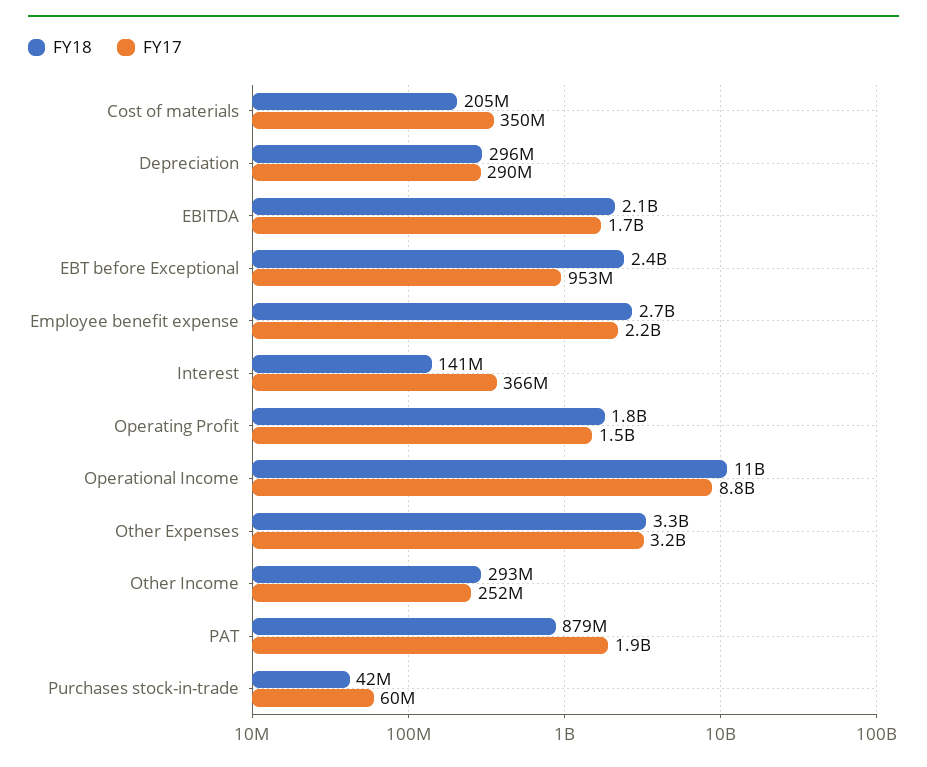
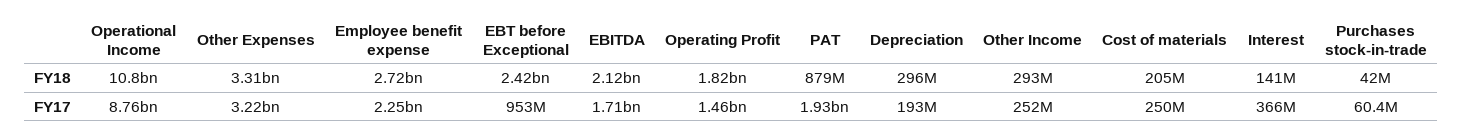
FY17, Cost of materials: 350000000 -> 250000000
FY17, Depreciation: 290000000 -> 193000000

